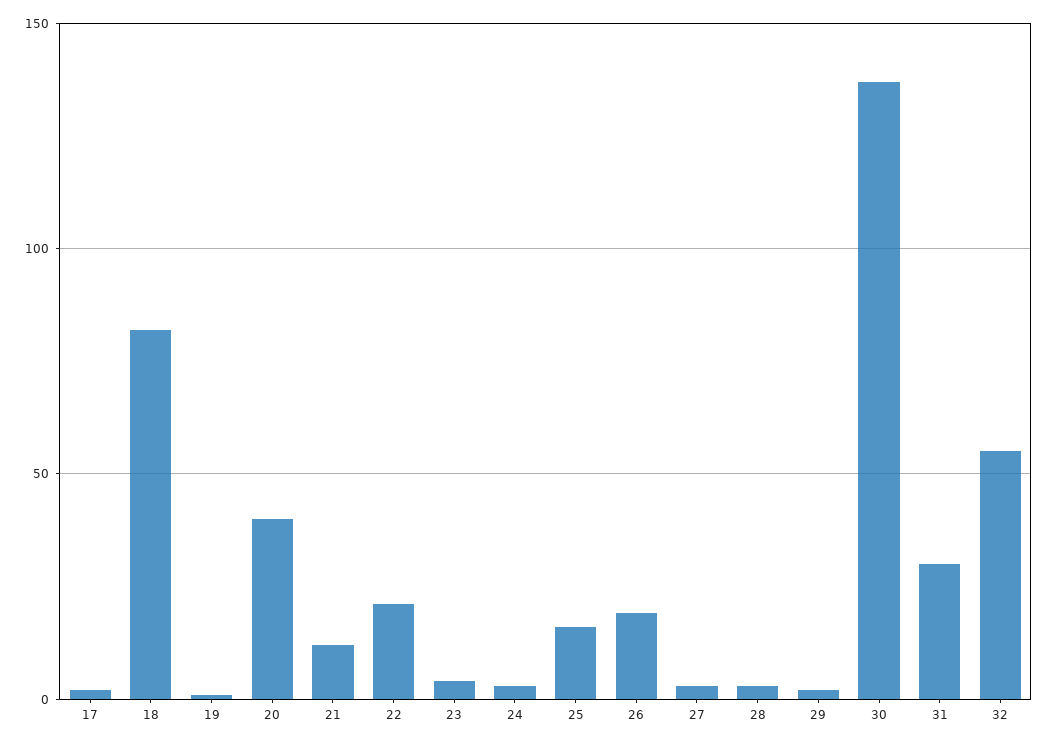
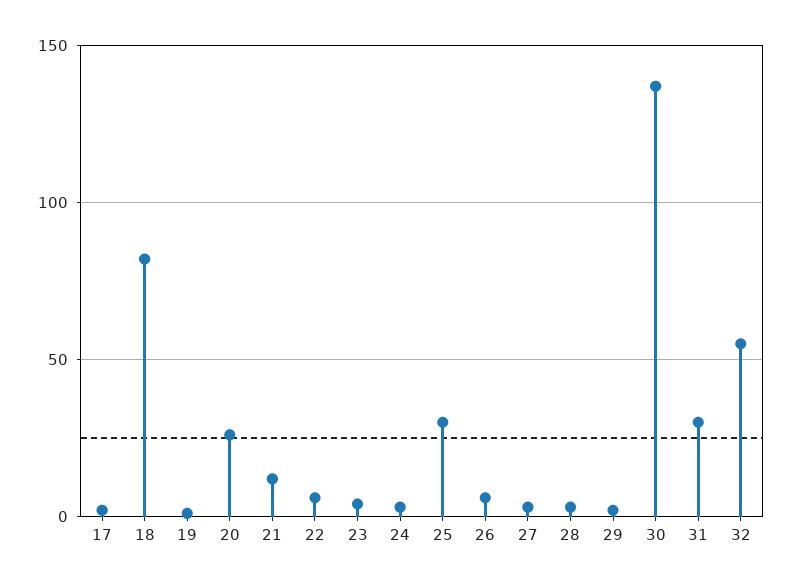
20: 40 -> 25
22: 20 -> 5
25: 15 -> 30
26: 20 -> 5

